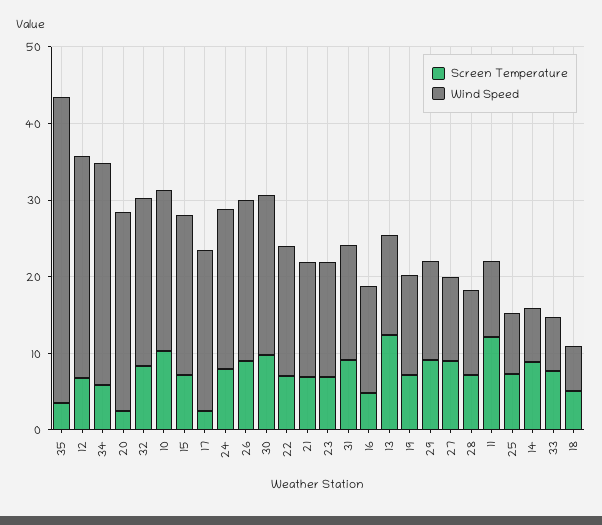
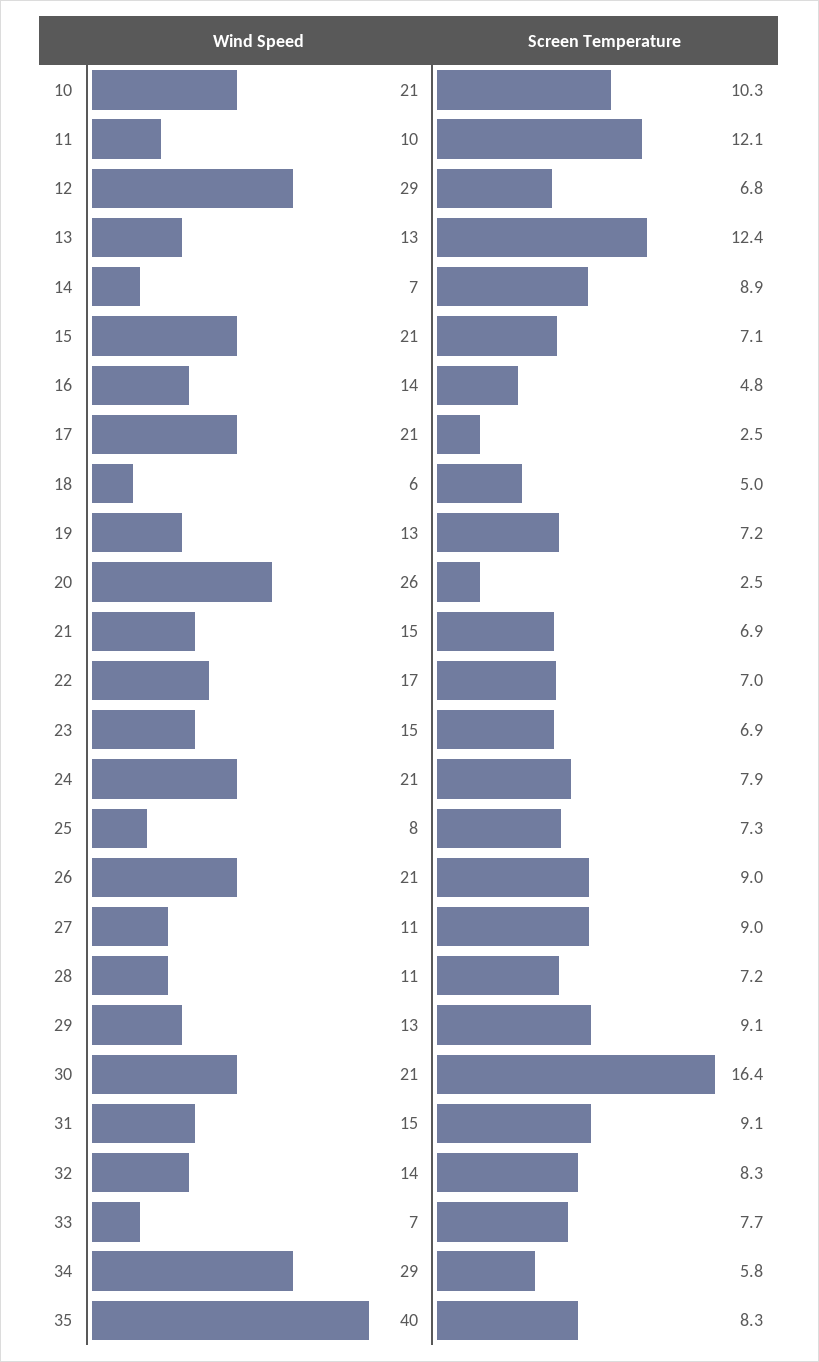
Screen Temperature, 35: 4 -> 8.3
Wind Speed, 32: 22 -> 14
Screen Temperature, 30: 10 -> 16.4

